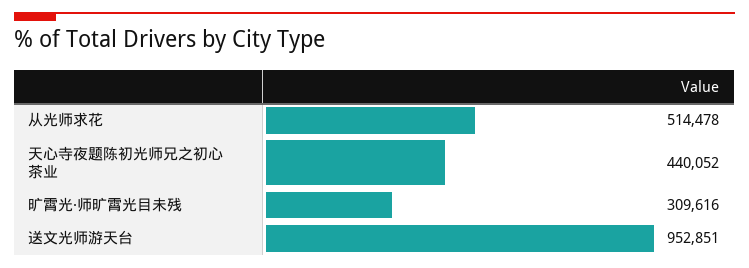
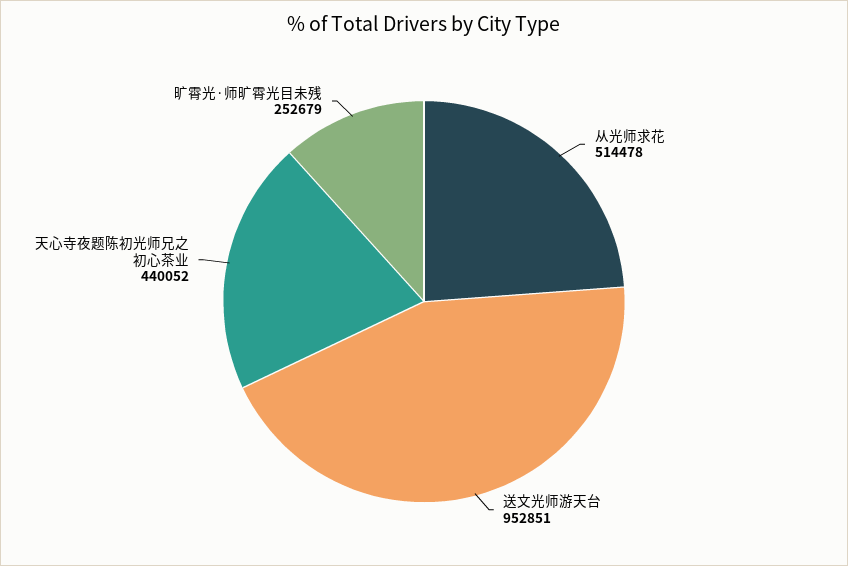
旷霄光·师旷霄光目未残: 309616 -> 252679

